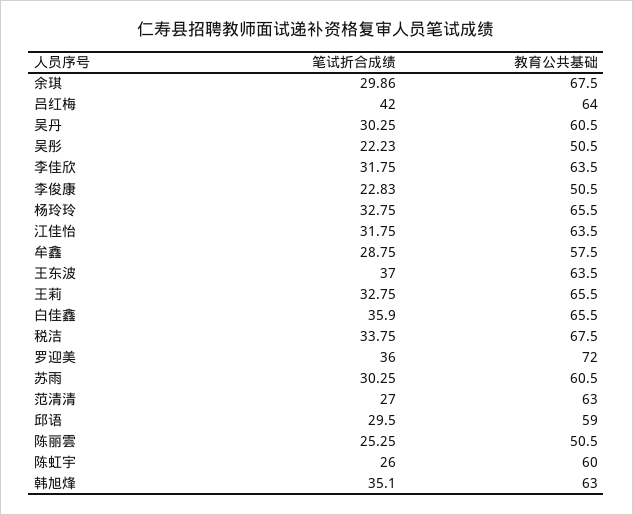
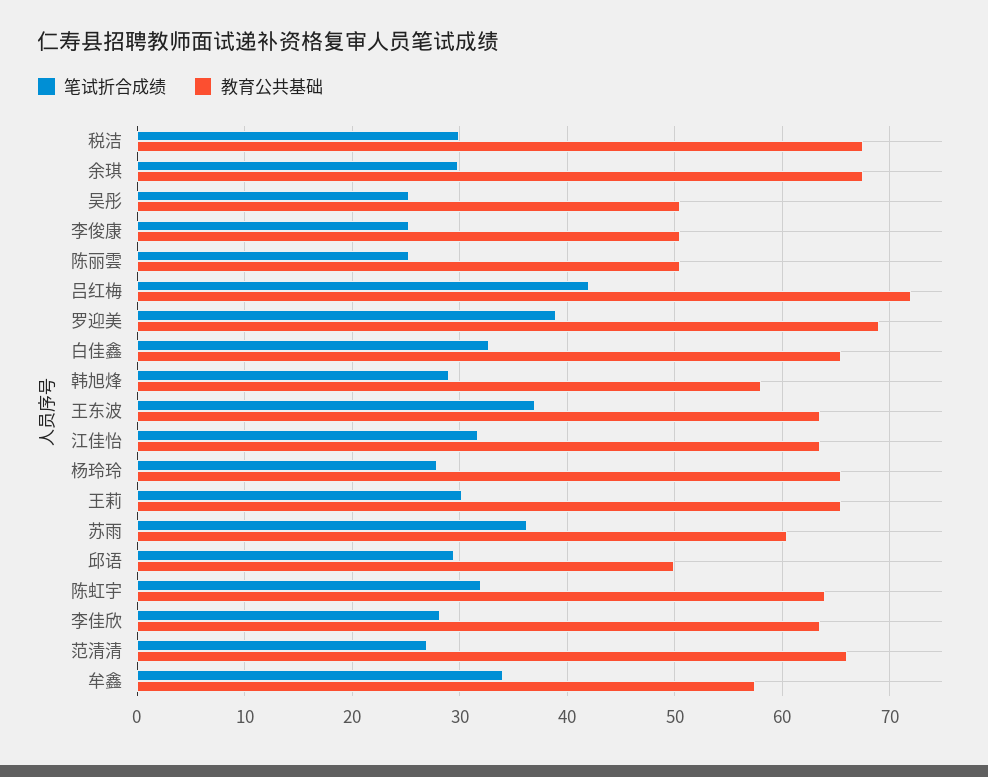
教育公共基础, 吕红梅: 64 -> 72
笔试折合成绩, 吴丹: 30.25 -> none
教育公共基础, 吴丹: 60.5 -> none
笔试折合成绩, 吴彤: 22.23 -> 25
笔试折合成绩, 李佳欣: 31.75 -> 28
笔试折合成绩, 李俊康: 22.83 -> 25
笔试折合成绩, 杨玲玲: 32.75 -> 28
笔试折合成绩, 牟鑫: 28.75 -> 34
笔试折合成绩, 王莉: 32.75 -> 30
笔试折合成绩, 白佳鑫: 35.9 -> 33
笔试折合成绩, 税洁: 33.75 -> 30
笔试折合成绩, 罗迎美: 36 -> 39
教育公共基础, 罗迎美: 72 -> 69
笔试折合成绩, 苏雨: 30.25 -> 36
教育公共基础, 范清清: 63 -> 66
教育公共基础, 邱语: 59 -> 50
笔试折合成绩, 陈虹宇: 26 -> 32
教育公共基础, 陈虹宇: 60 -> 64
笔试折合成绩, 韩旭烽: 35.1 -> 29
教育公共基础, 韩旭烽: 63 -> 58

